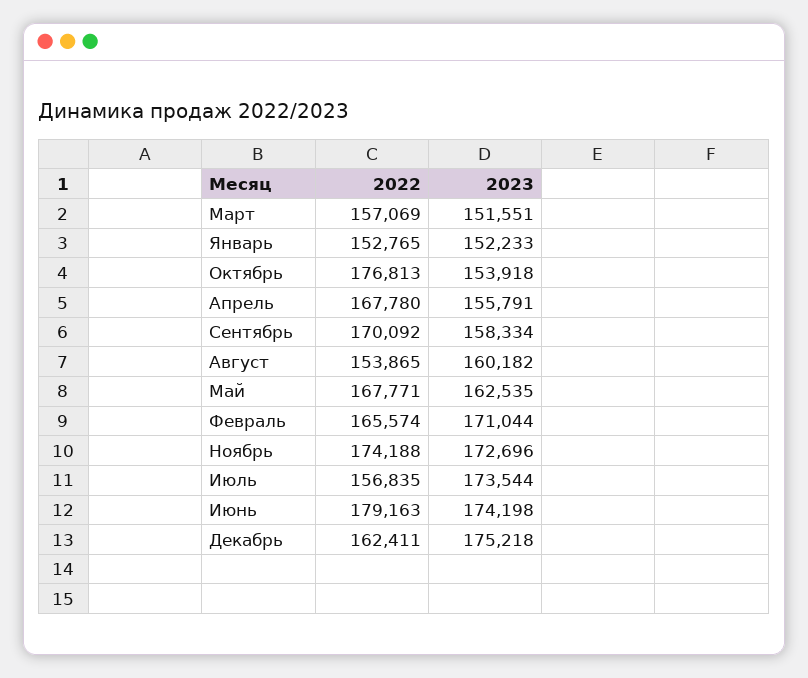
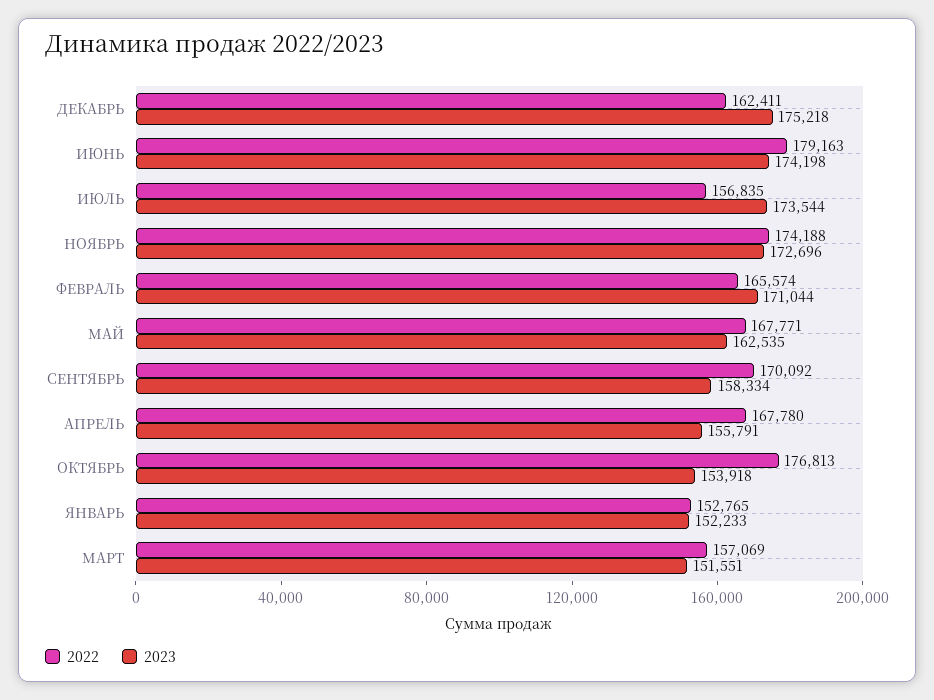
2022, Август: 153865 -> none
2023, Август: 160182 -> none

